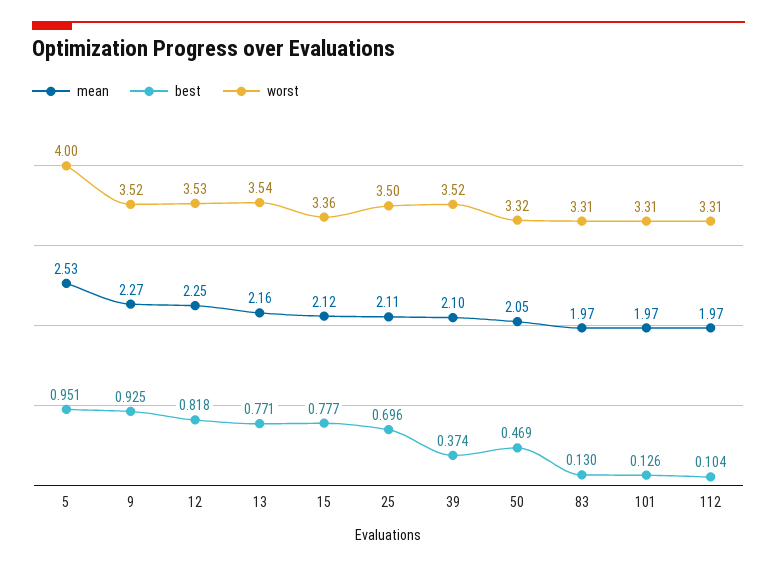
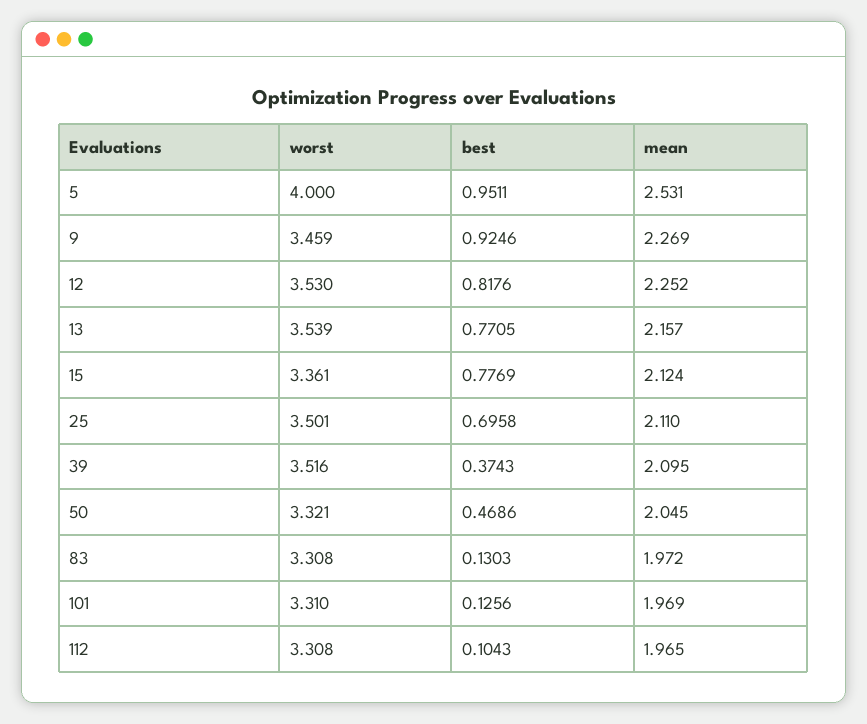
worst, 9: 3.52 -> 3.459

